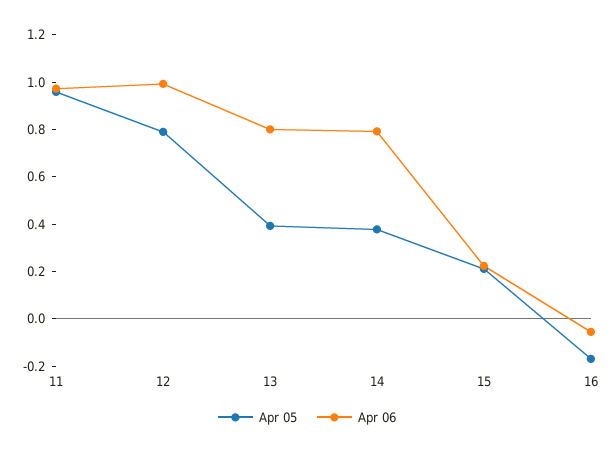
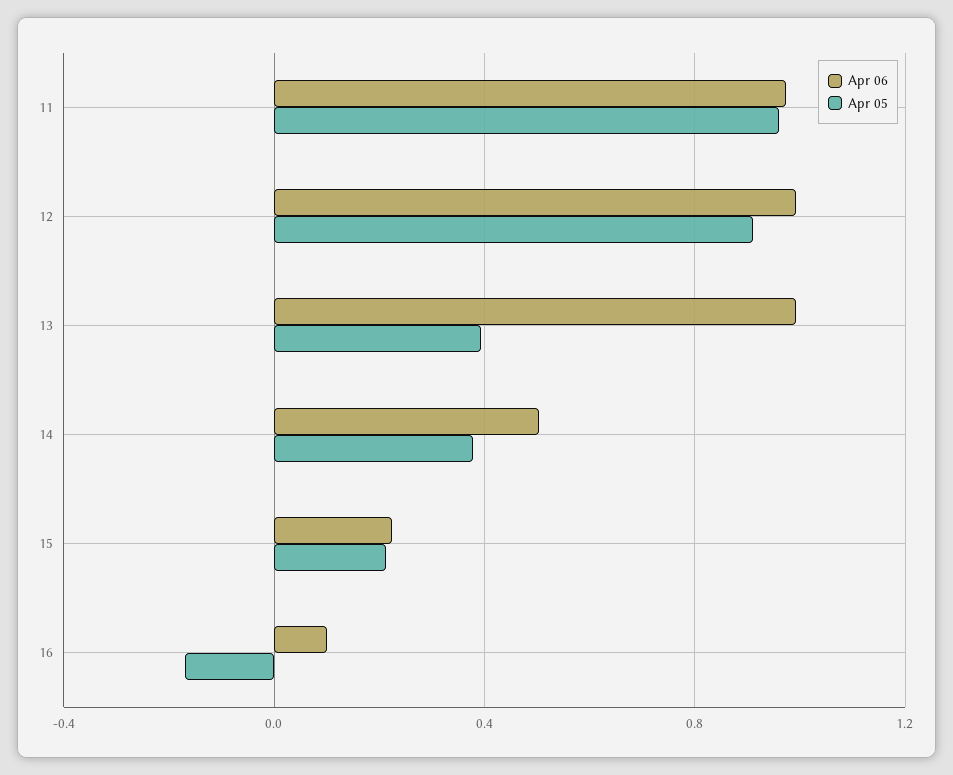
Apr 05, 12: 0.8 -> 0.9
Apr 06, 13: 0.8 -> 1
Apr 06, 14: 0.8 -> 0.5
Apr 06, 16: -0.05 -> 0.1

